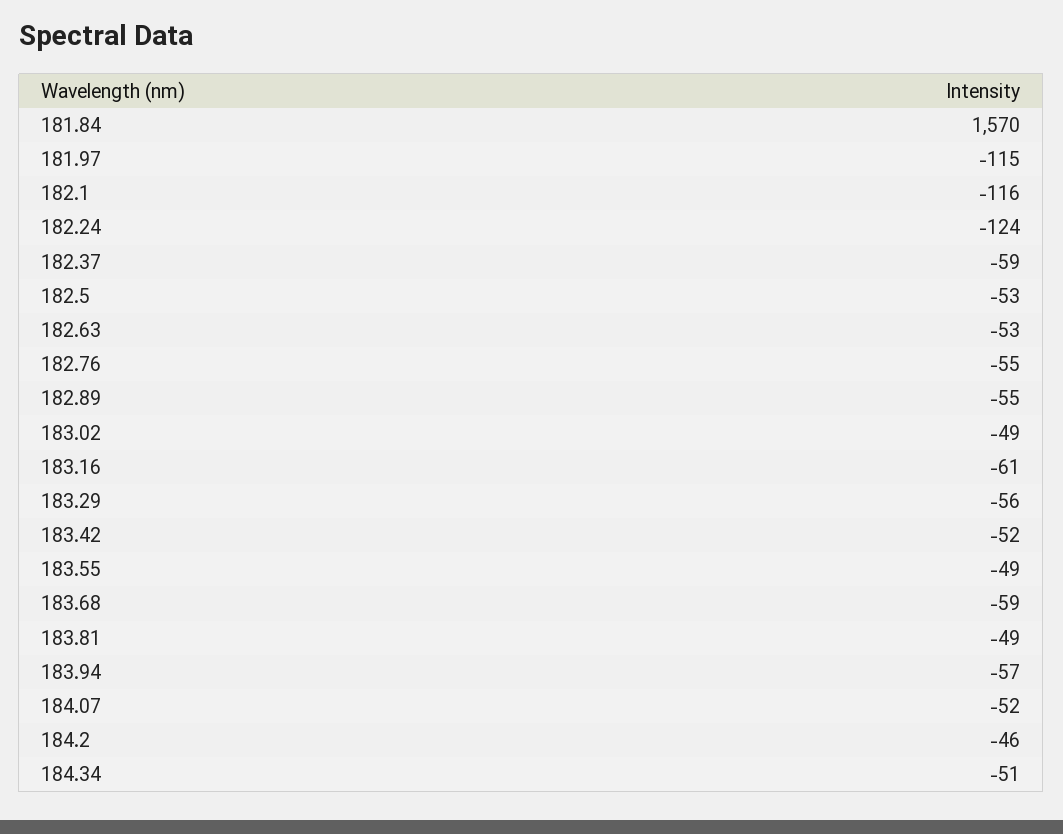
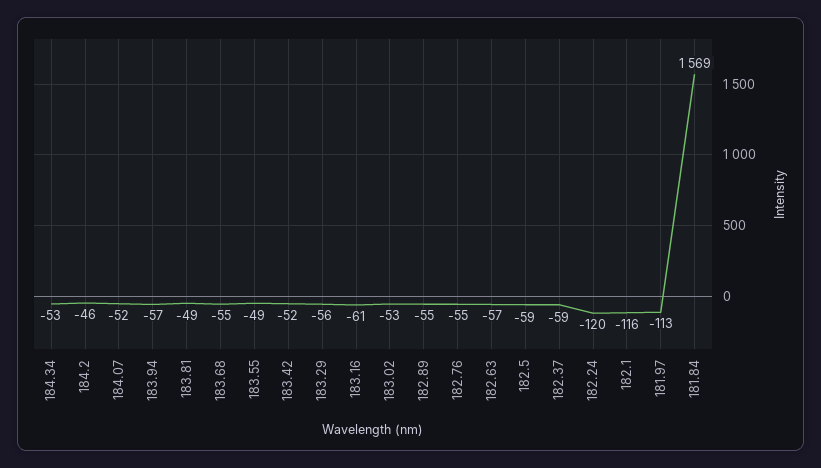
181.84: 1570 -> 1569
181.97: -115 -> -113
182.24: -124 -> -120
182.5: -53 -> -59
182.63: -53 -> -57
183.02: -49 -> -53
183.68: -59 -> -55
184.34: -51 -> -53

